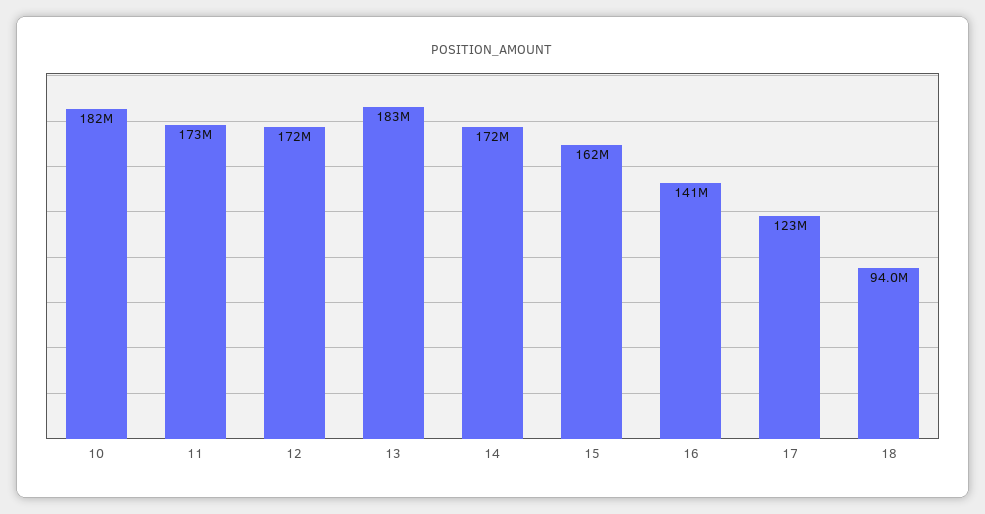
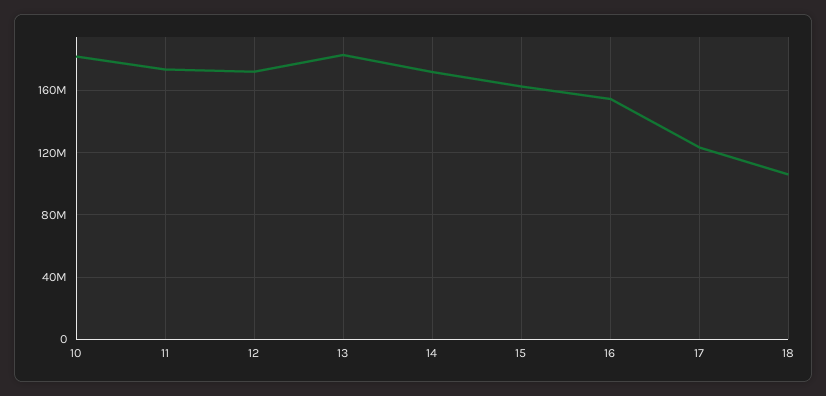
16: 141000000 -> 155000000
18: 94000000 -> 105000000

